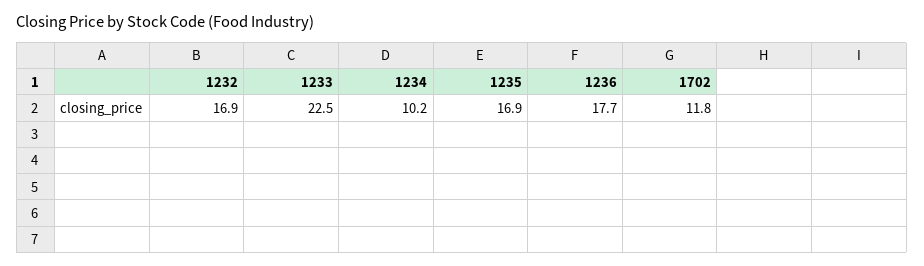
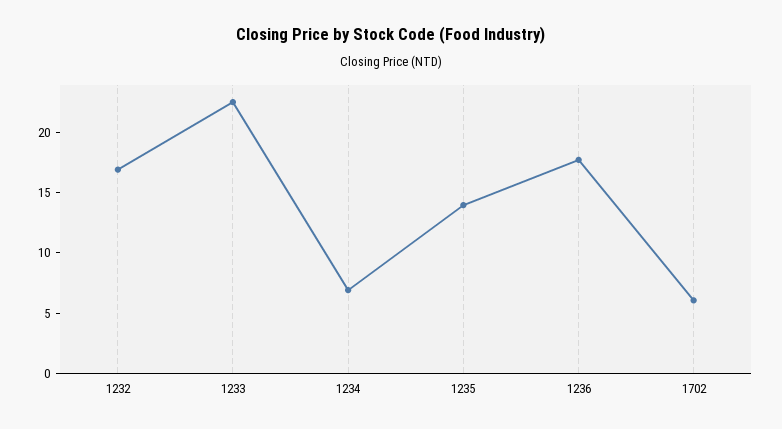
1234: 10.2 -> 7
1235: 16.9 -> 14
1702: 11.8 -> 6

